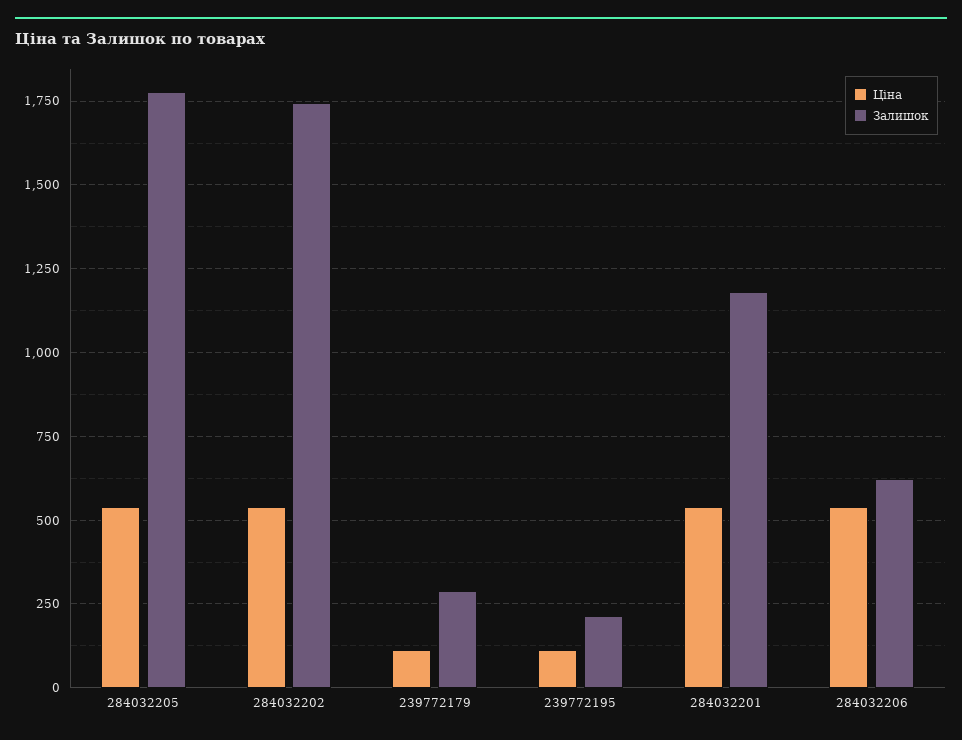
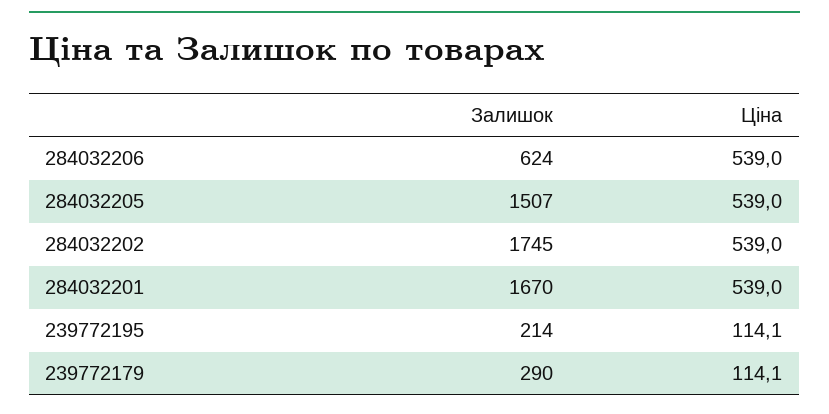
Залишок, 284032205: 1775 -> 1507
Залишок, 284032201: 1175 -> 1670

